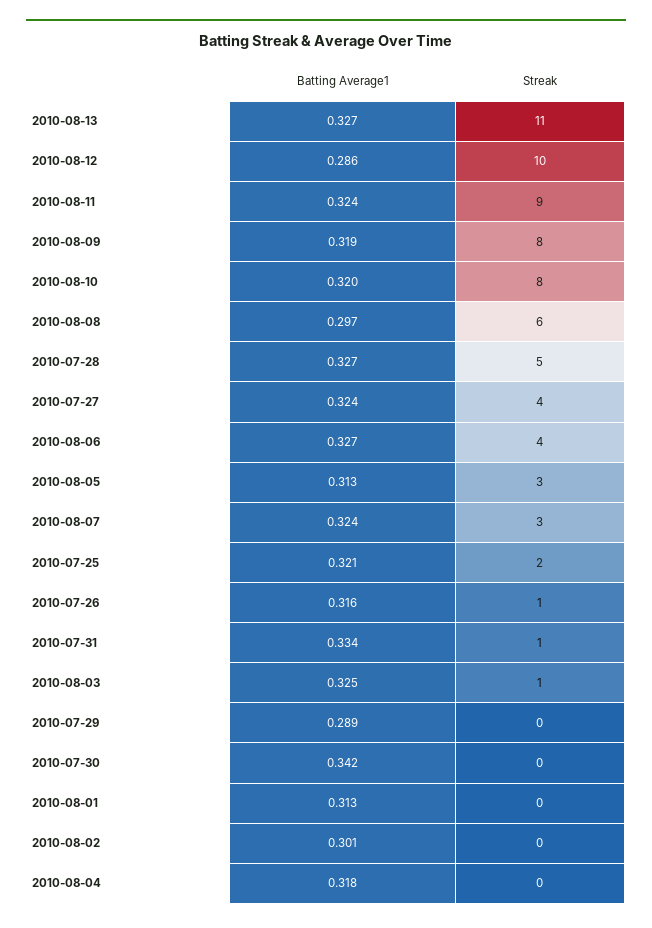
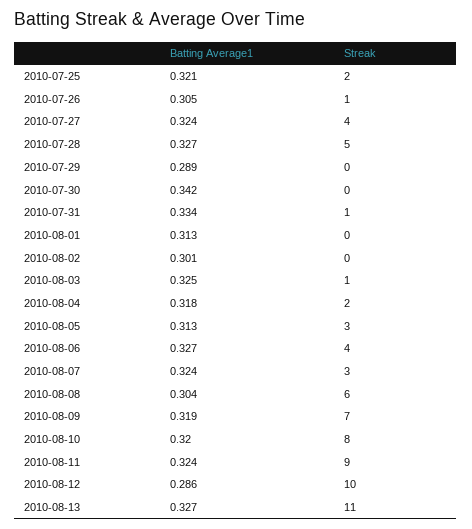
Streak, 2010-08-09: 8 -> 7
Batting Average1, 2010-08-08: 0.297 -> 0.304
Batting Average1, 2010-07-26: 0.316 -> 0.305
Streak, 2010-08-04: 0 -> 2

